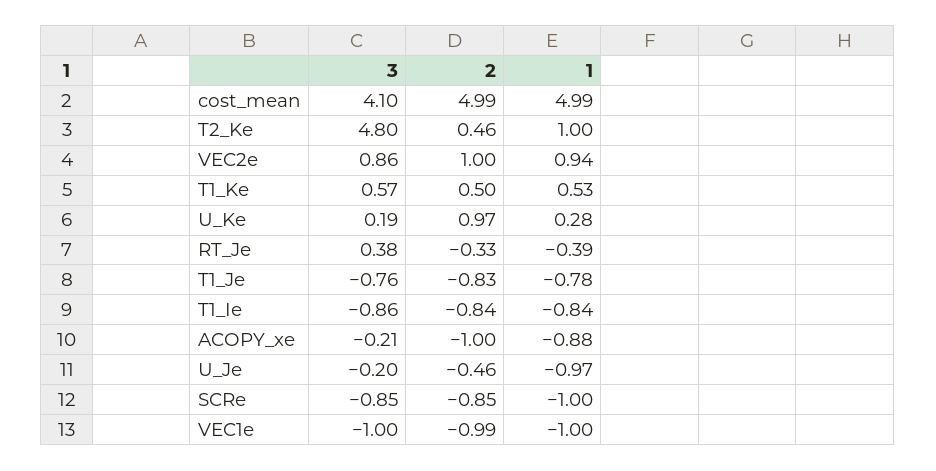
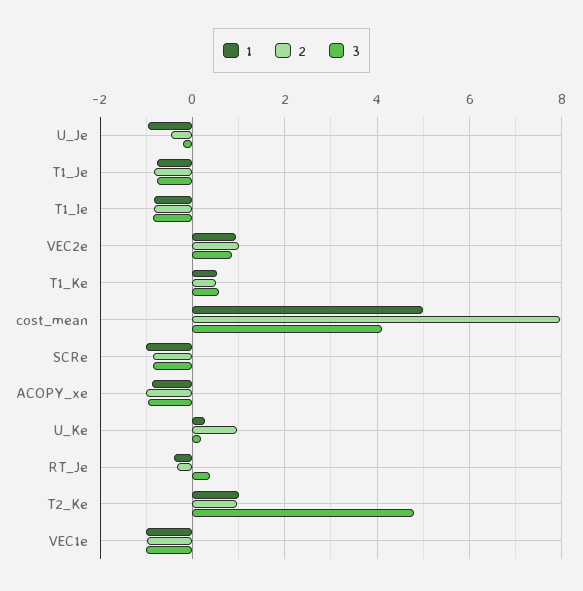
2, cost_mean: 4.99 -> 8
2, T2_Ke: 0.46 -> 1
3, ACOPY_xe: -0.21 -> -1

